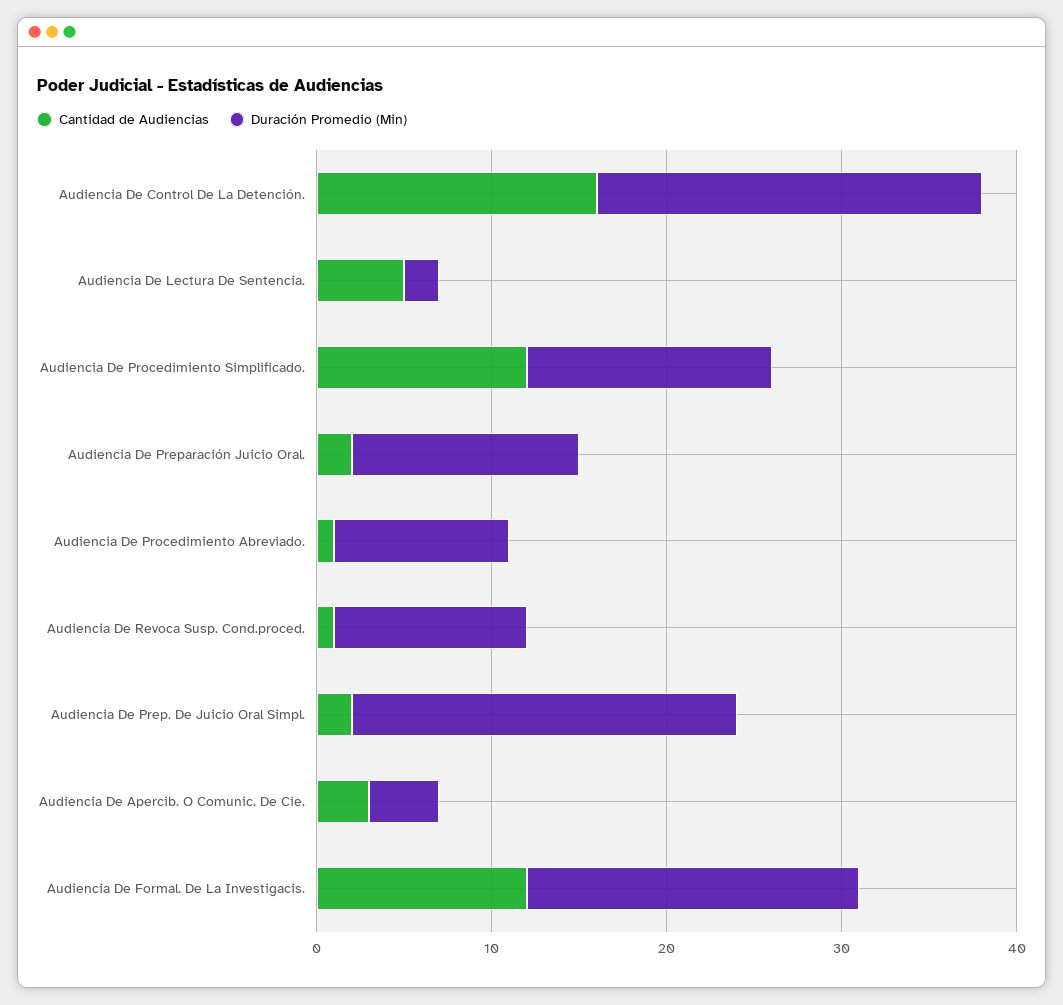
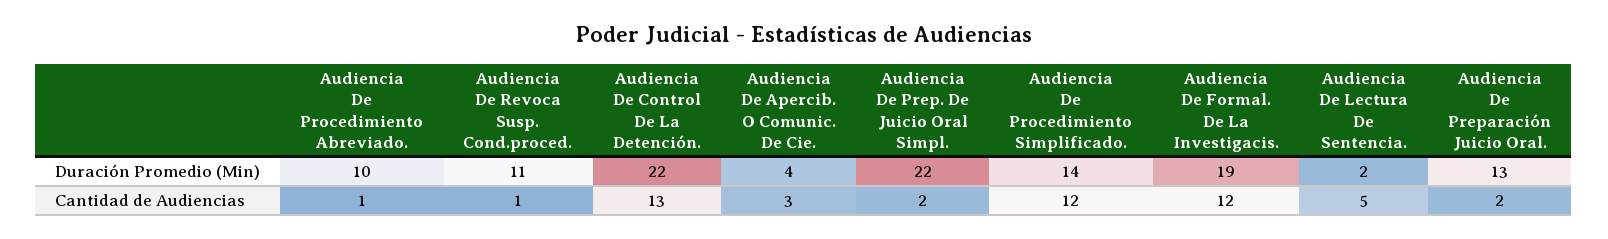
Cantidad de Audiencias, Audiencia De Control De La Detención.: 16 -> 13

